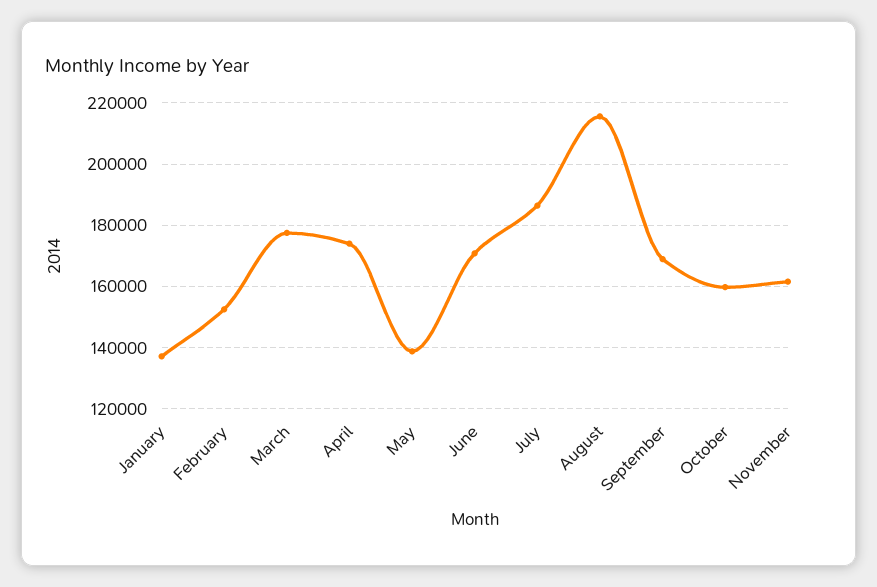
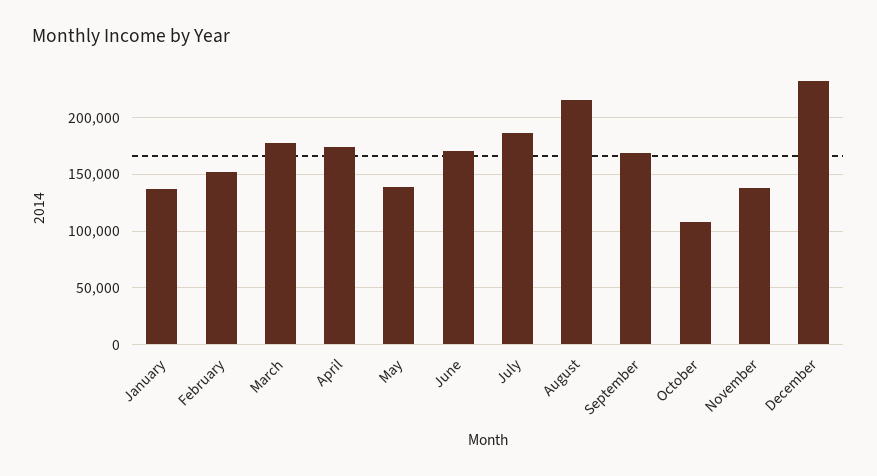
October: 160000 -> 110000
November: 162000 -> 140000
December: none -> 230000

